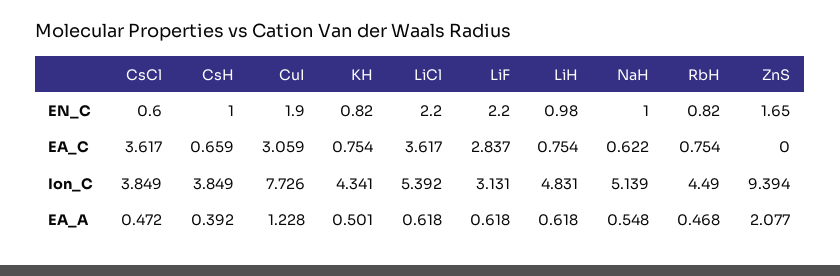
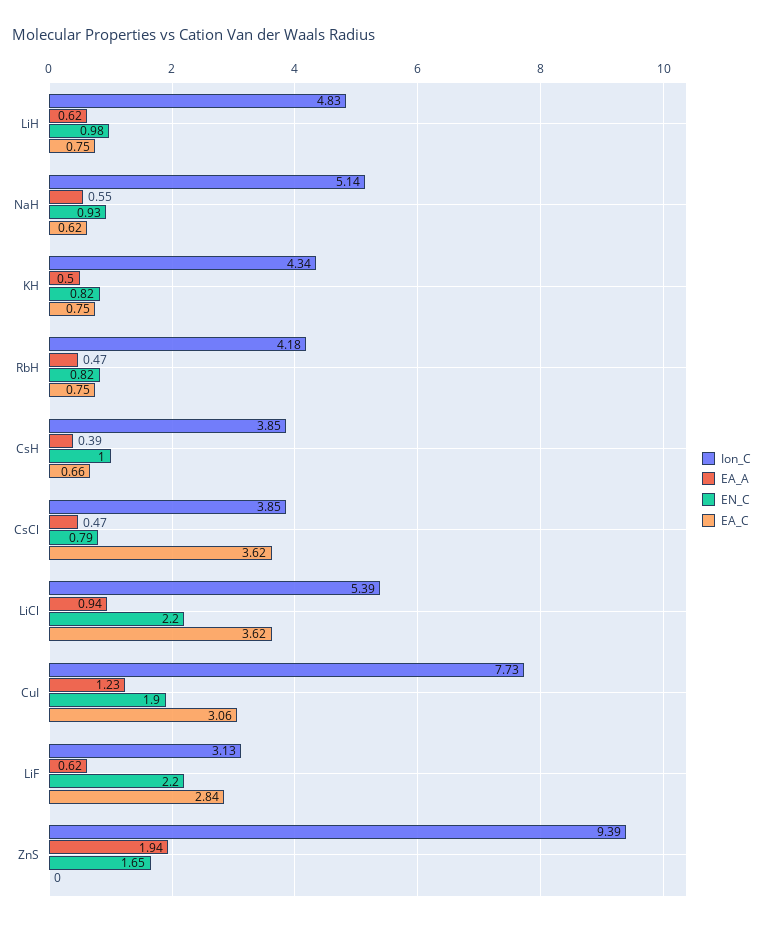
EN_C, CsCl: 0.6 -> 0.79
EN_C, NaH: 1 -> 0.93
Ion_C, RbH: 4.49 -> 4.18
EA_A, LiCl: 0.618 -> 0.94
EA_A, ZnS: 2.077 -> 1.94

